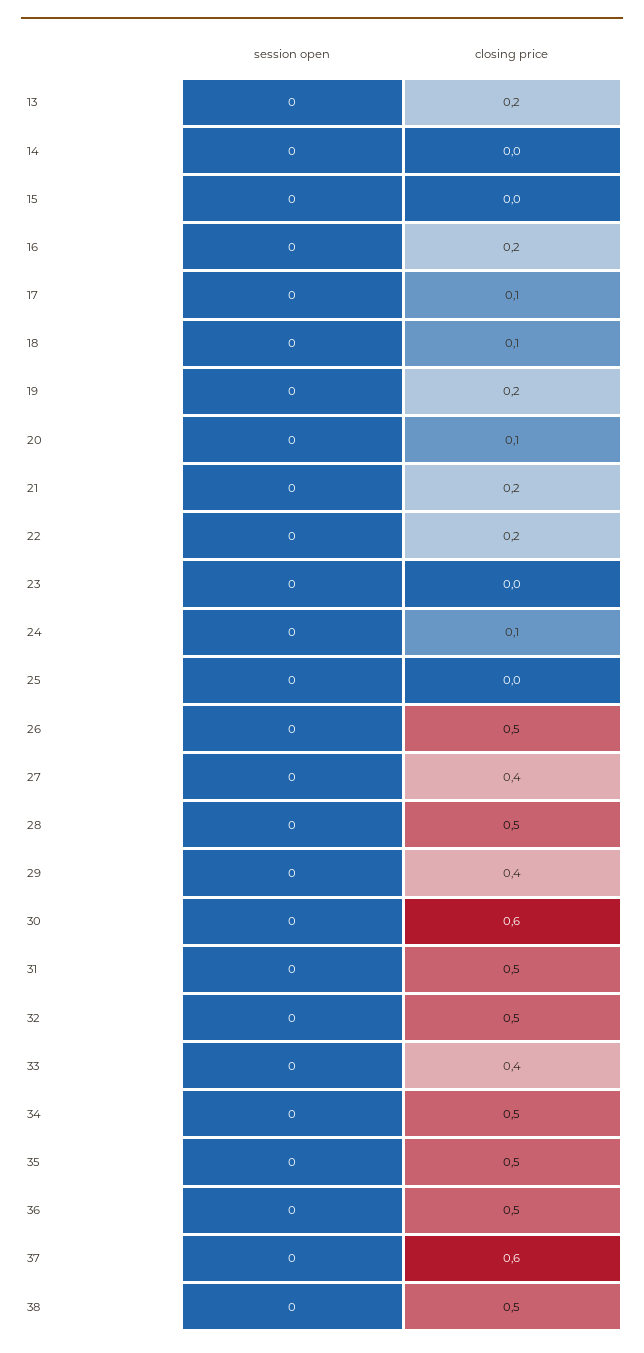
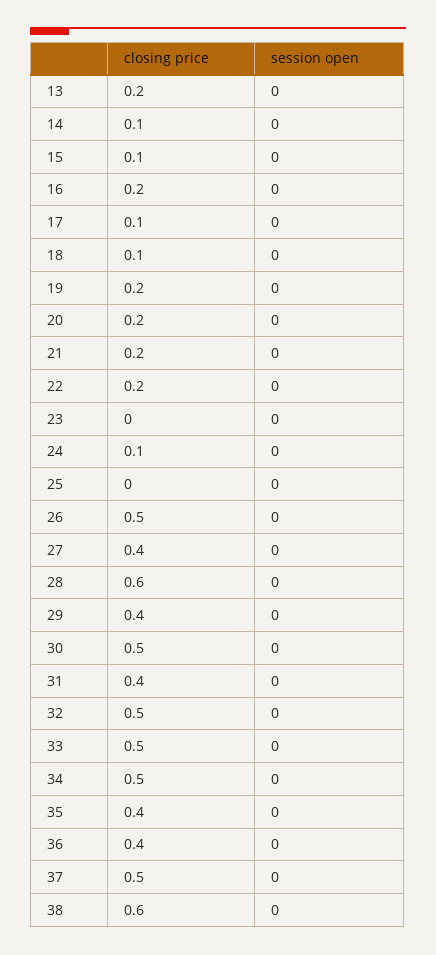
closing price, 14: 0 -> 0.1
closing price, 15: 0 -> 0.1
closing price, 20: 0.1 -> 0.2
closing price, 28: 0.5 -> 0.6
closing price, 30: 0.6 -> 0.5
closing price, 31: 0.5 -> 0.4
closing price, 33: 0.4 -> 0.5
closing price, 35: 0.5 -> 0.4
closing price, 36: 0.5 -> 0.4
closing price, 37: 0.6 -> 0.5
closing price, 38: 0.5 -> 0.6

